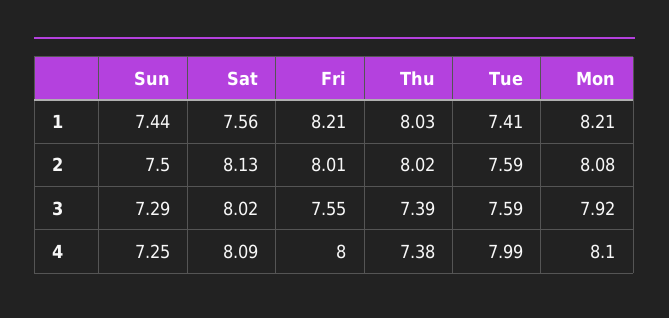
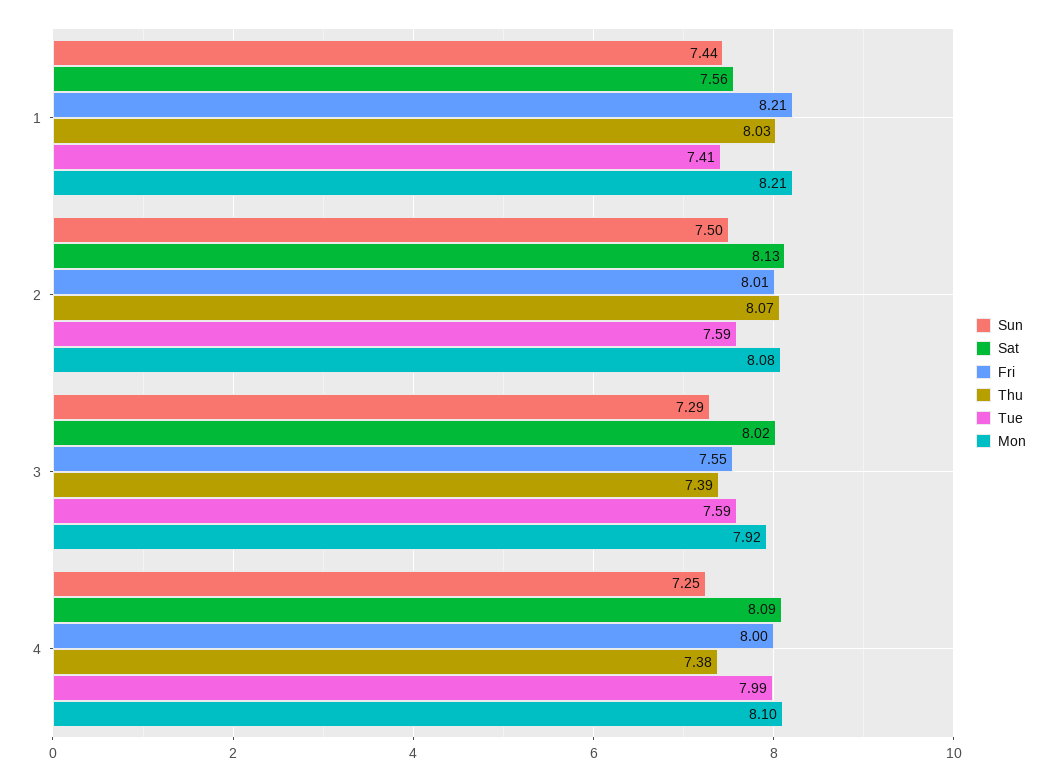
Thu, 2: 8.02 -> 8.07

